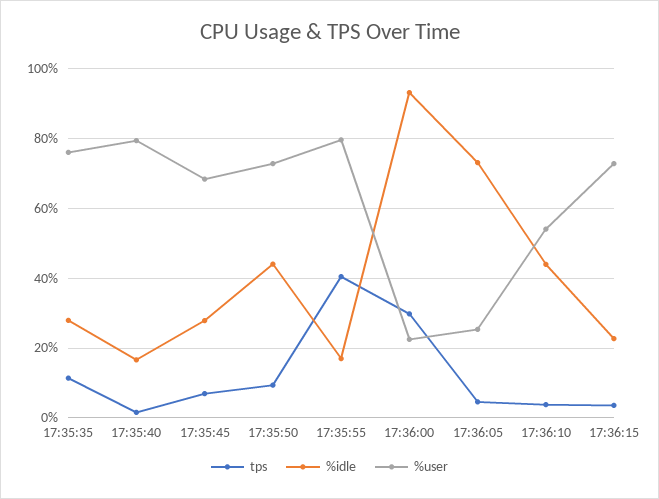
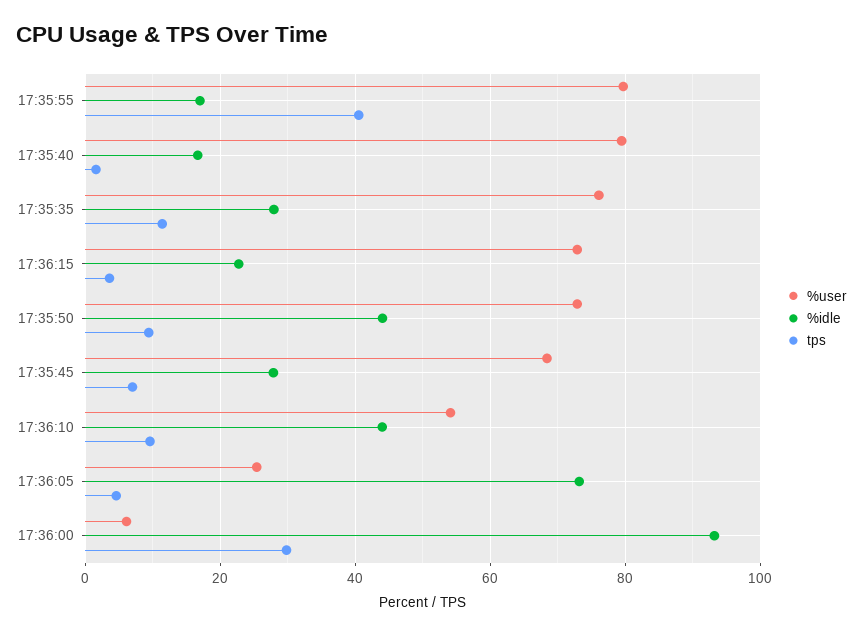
%user, 17:36:00: 22 -> 6
tps, 17:36:10: 4 -> 10

